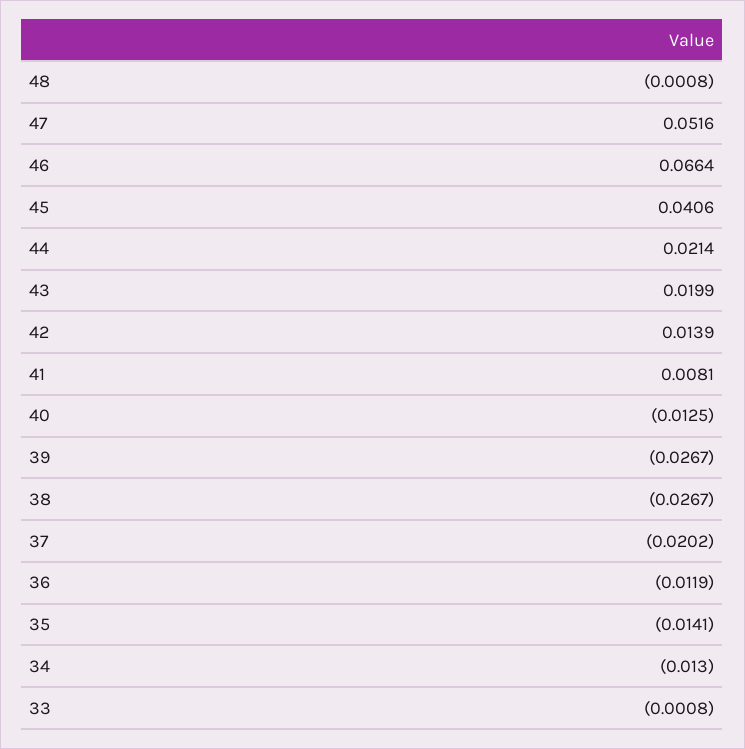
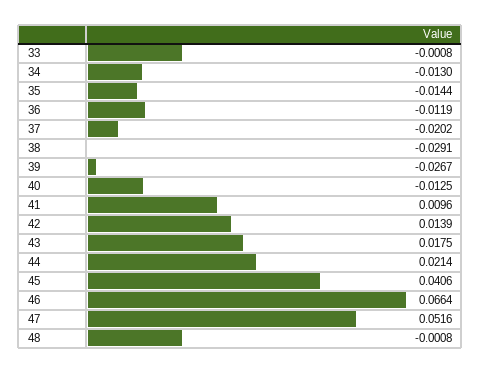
43: 0.0199 -> 0.0175
41: 0.0081 -> 0.0096
38: -0.0267 -> -0.0291
35: -0.0141 -> -0.0144

